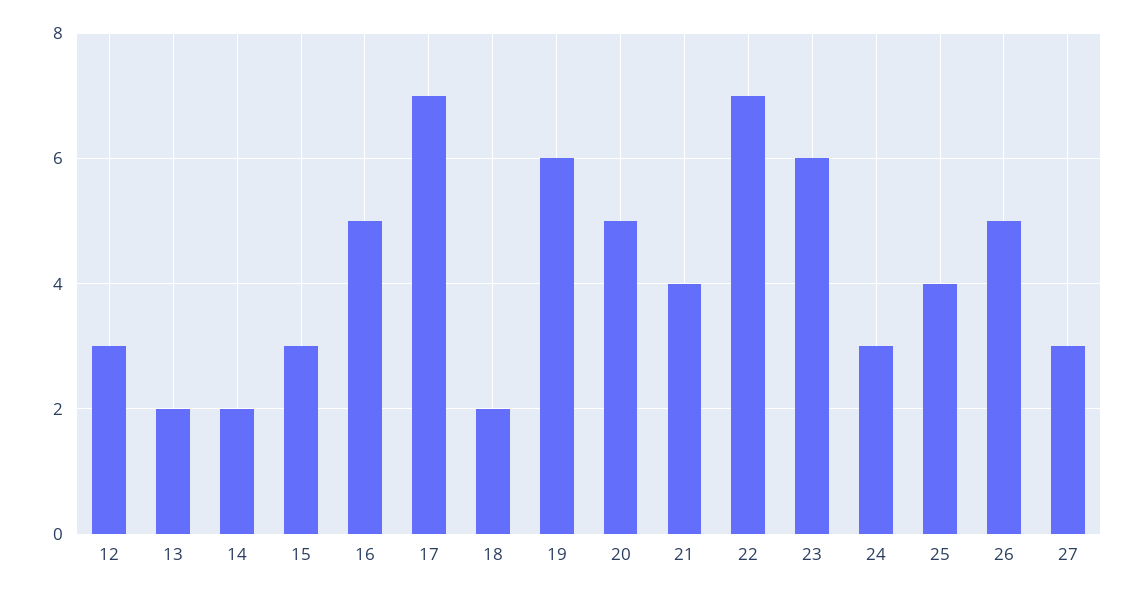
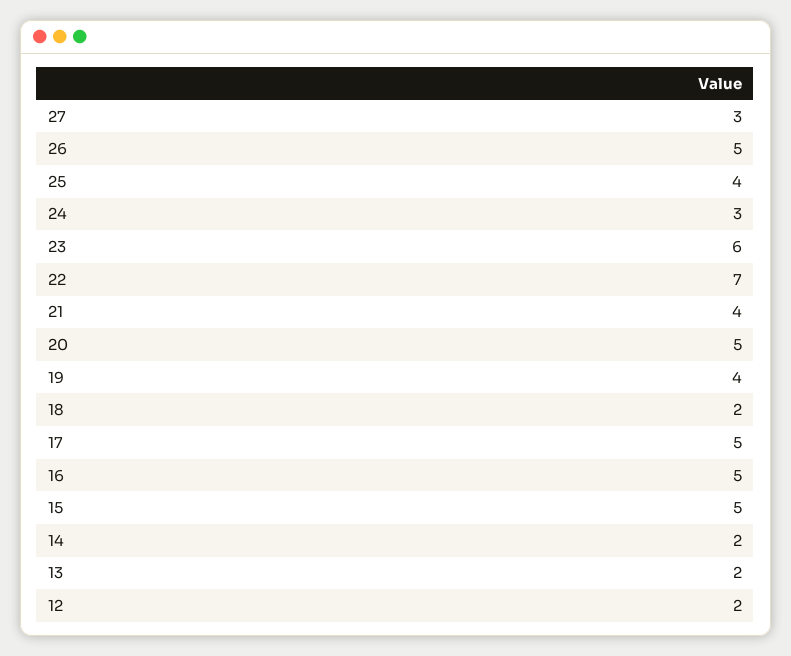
12: 3 -> 2
15: 3 -> 5
17: 7 -> 5
19: 6 -> 4

